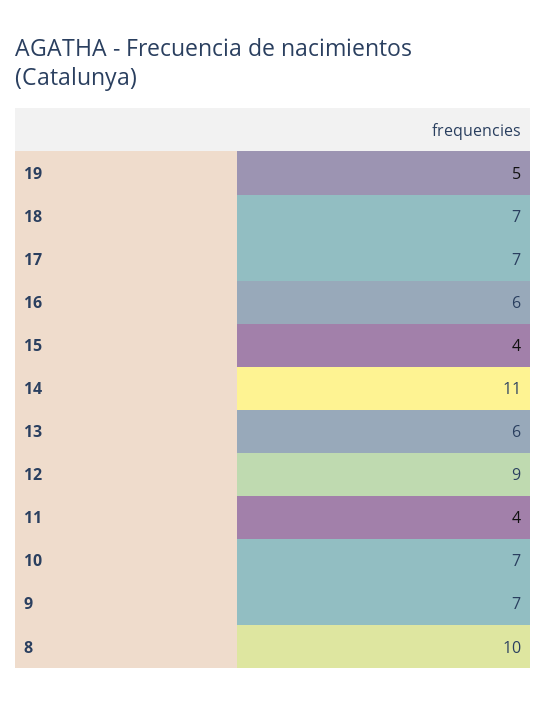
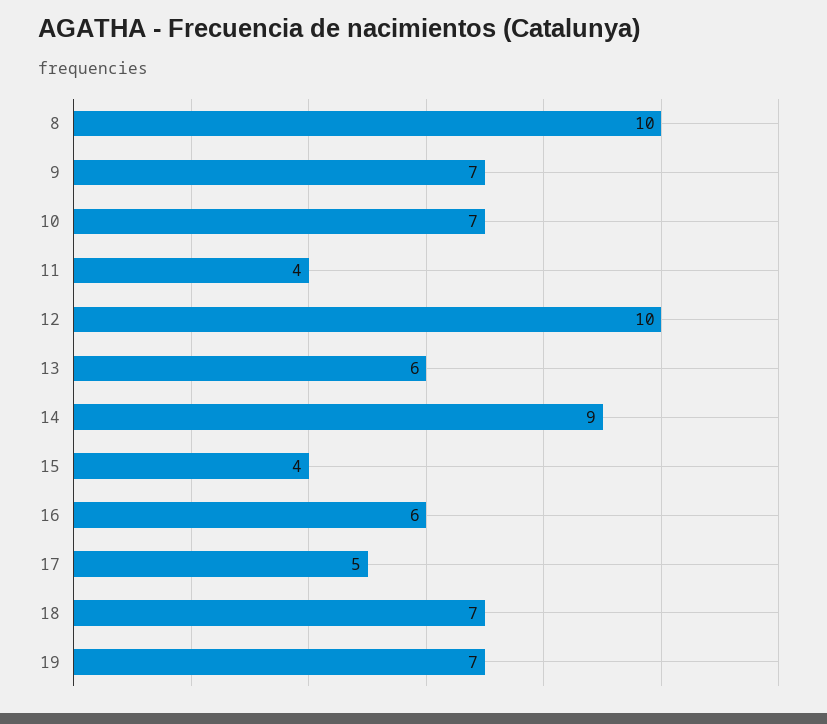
19: 5 -> 7
17: 7 -> 5
14: 11 -> 9
12: 9 -> 10

